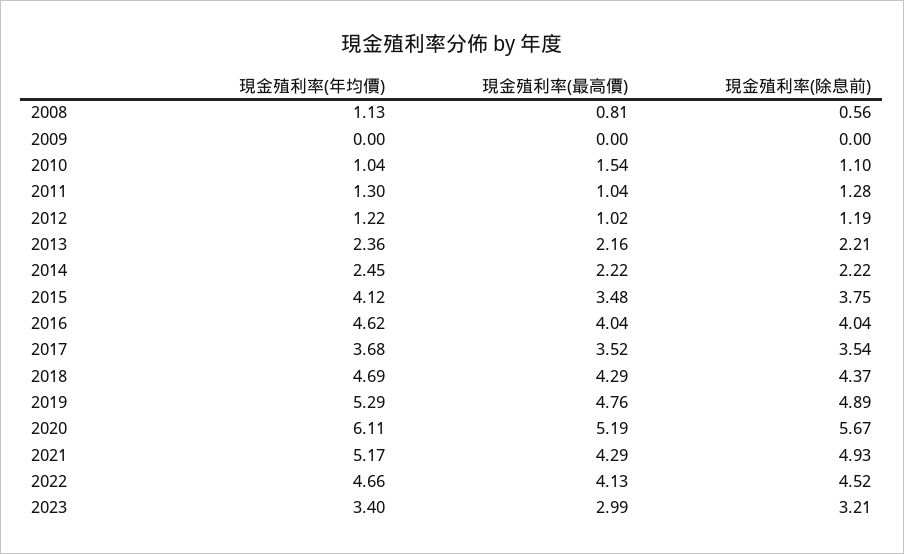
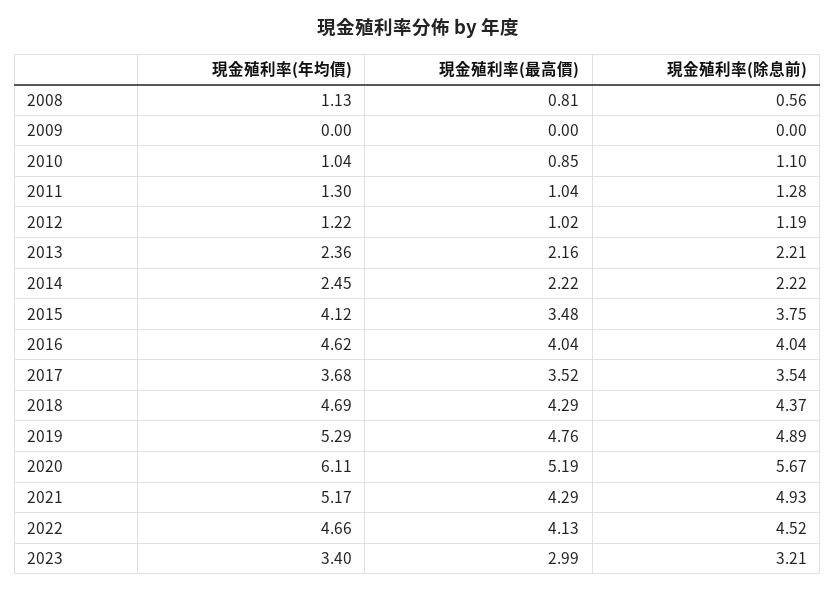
現金殖利率(最高價), 2010: 1.54 -> 0.85

